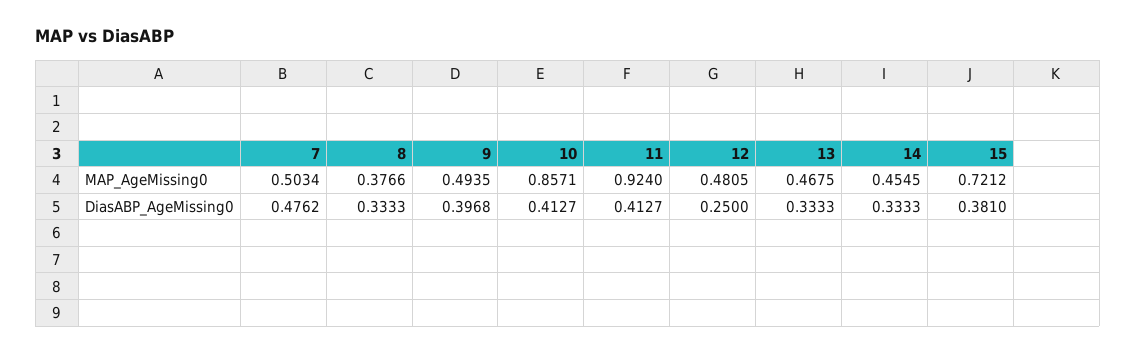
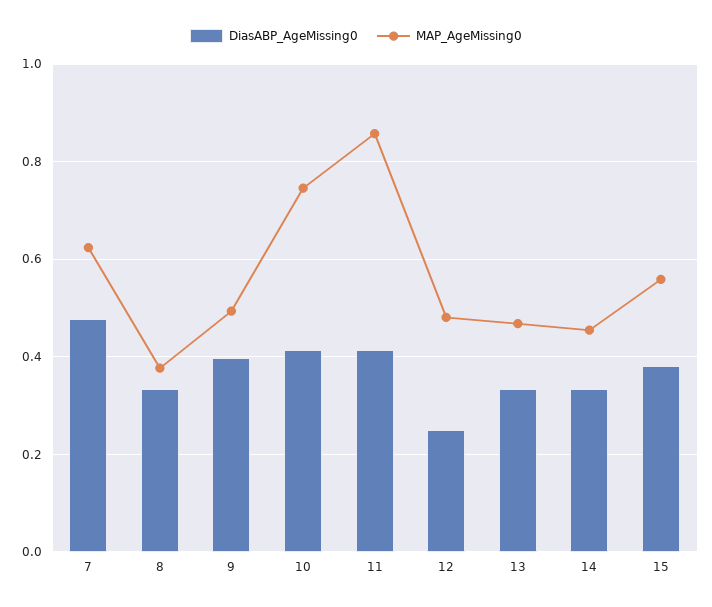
MAP_AgeMissing0, 7: 0.5034 -> 0.62
MAP_AgeMissing0, 10: 0.8571 -> 0.74
MAP_AgeMissing0, 11: 0.924 -> 0.86
MAP_AgeMissing0, 15: 0.7212 -> 0.56

